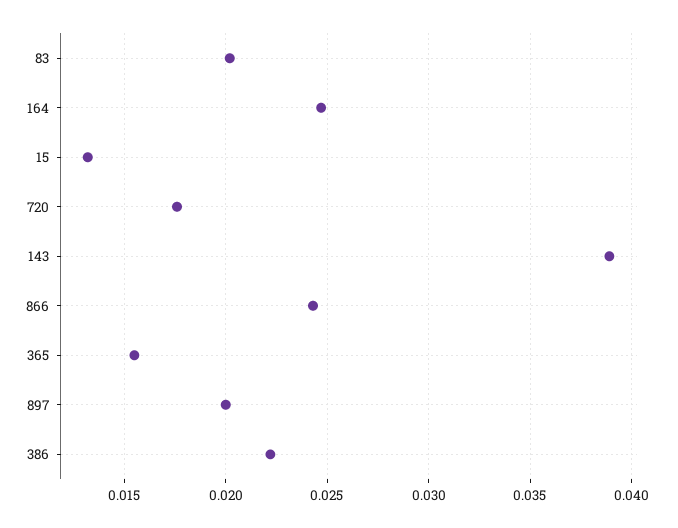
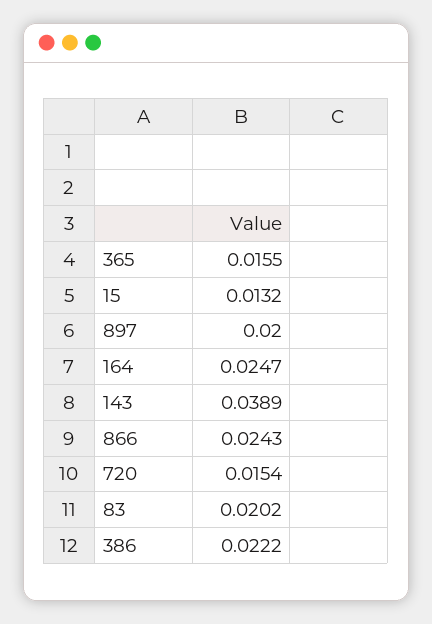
720: 0.0175 -> 0.0154

